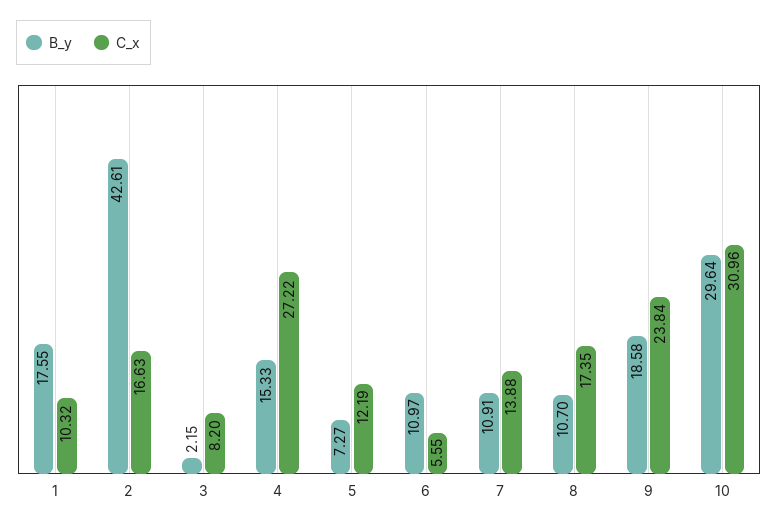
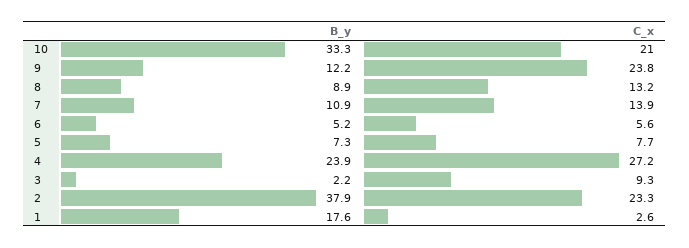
C_x, 1: 10.32 -> 2.6
B_y, 2: 42.61 -> 37.9
C_x, 2: 16.63 -> 23.3
C_x, 3: 8.2 -> 9.3
B_y, 4: 15.33 -> 23.9
C_x, 5: 12.19 -> 7.7
B_y, 6: 10.97 -> 5.2
B_y, 8: 10.7 -> 8.9
C_x, 8: 17.35 -> 13.2
B_y, 9: 18.58 -> 12.2
B_y, 10: 29.64 -> 33.3
C_x, 10: 30.96 -> 21

